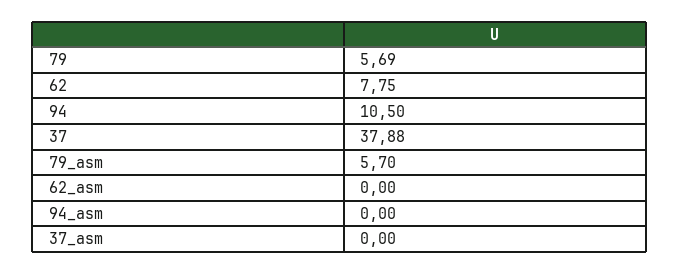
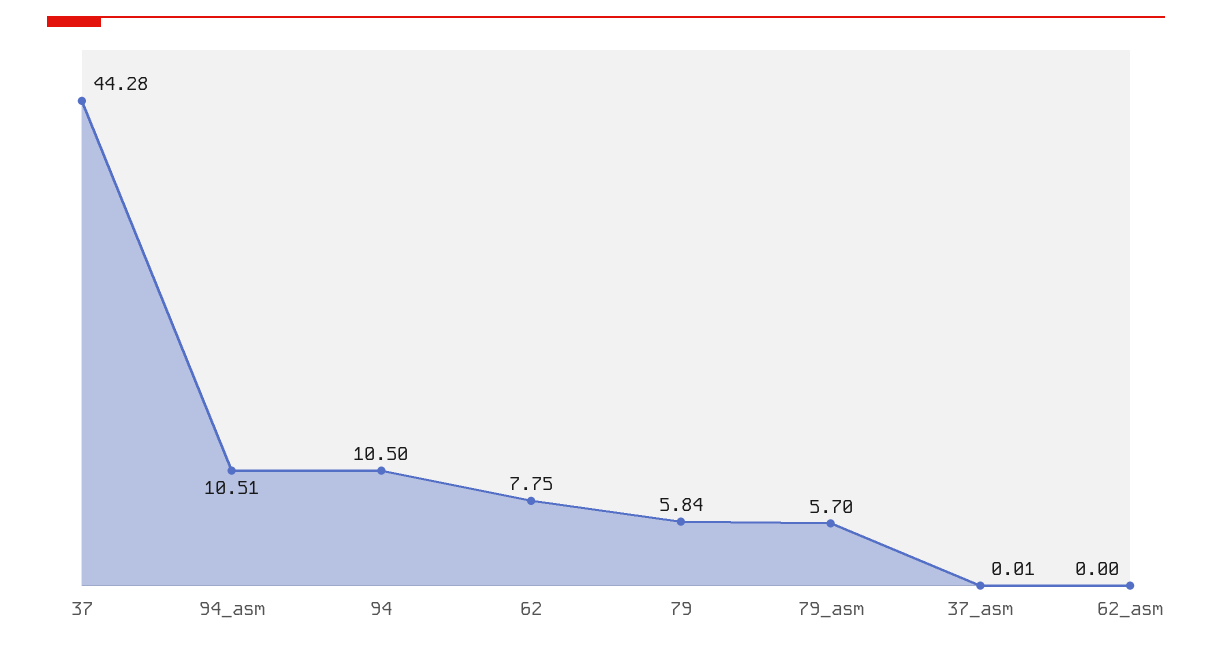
79: 5.69 -> 5.84
37: 37.88 -> 44.28
94_asm: 0 -> 10.51
37_asm: 0 -> 0.01

